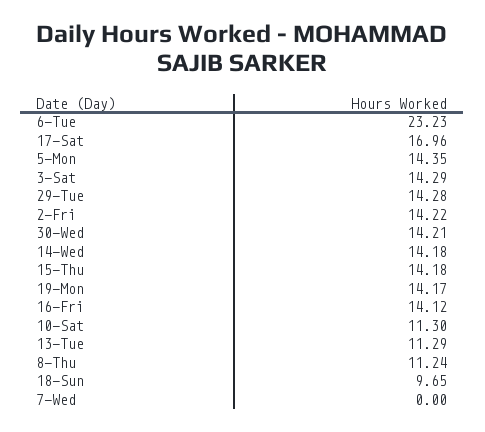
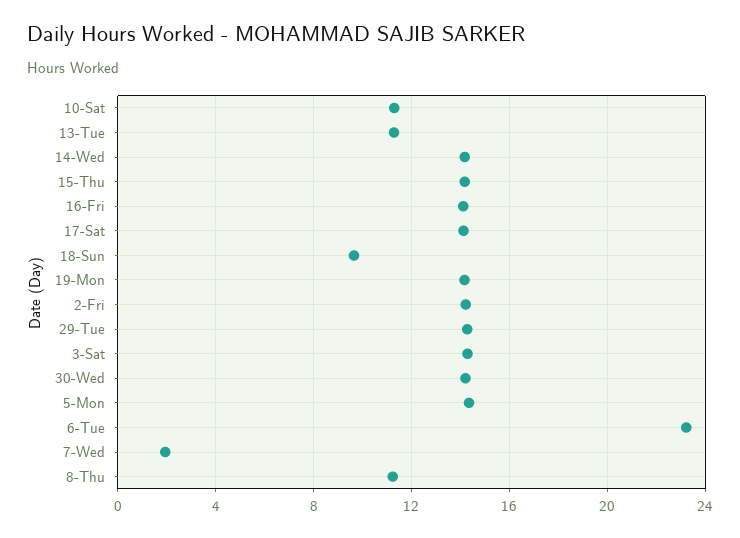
17-Sat: 16.96 -> 14
7-Wed: 0 -> 2

